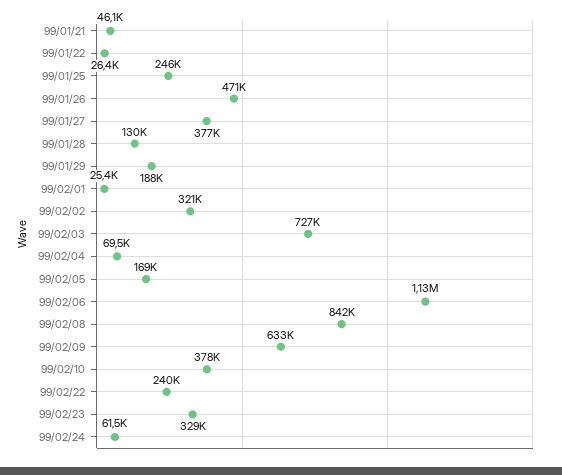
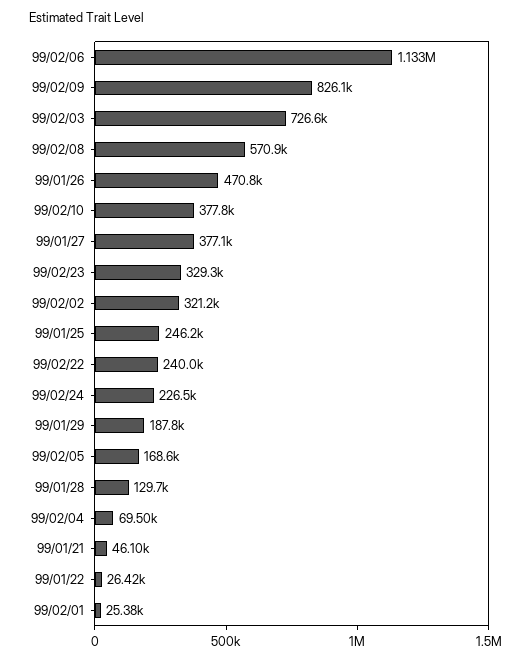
99/02/08: 842000 -> 570900
99/02/09: 633000 -> 826100
99/02/24: 61500 -> 226500

